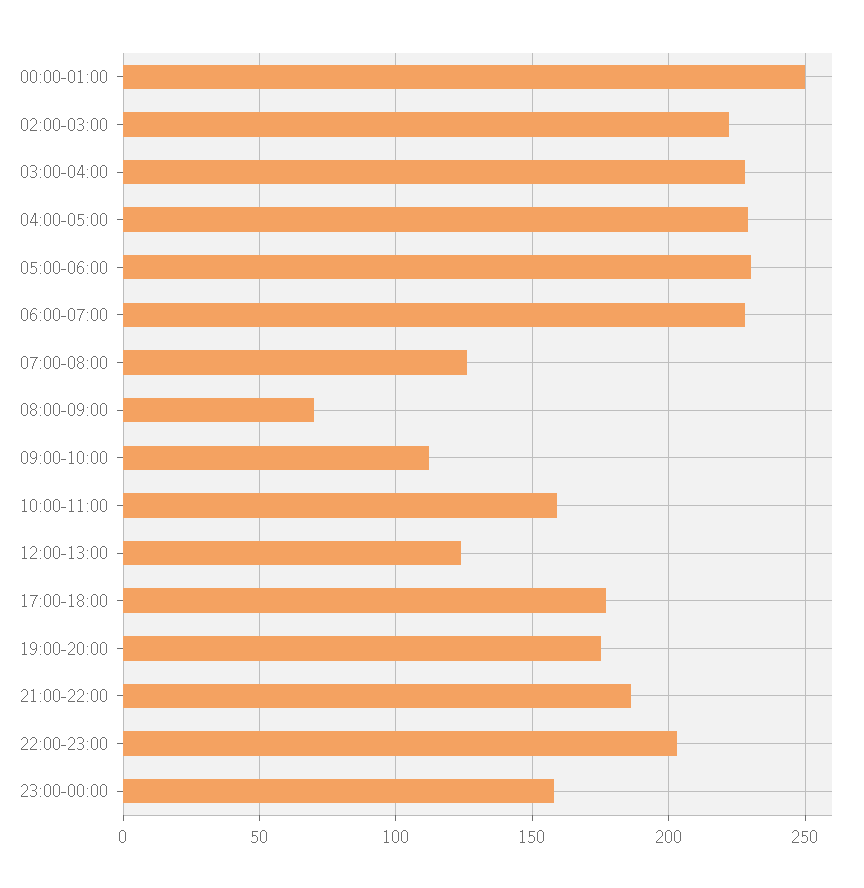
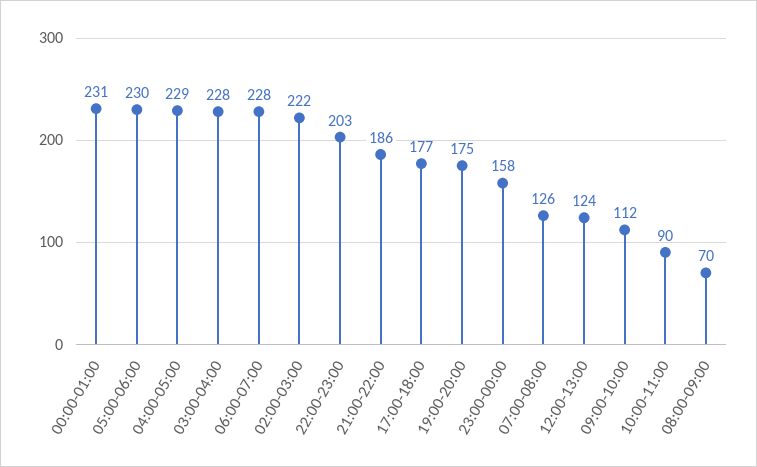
00:00-01:00: 250 -> 231
10:00-11:00: 160 -> 90

